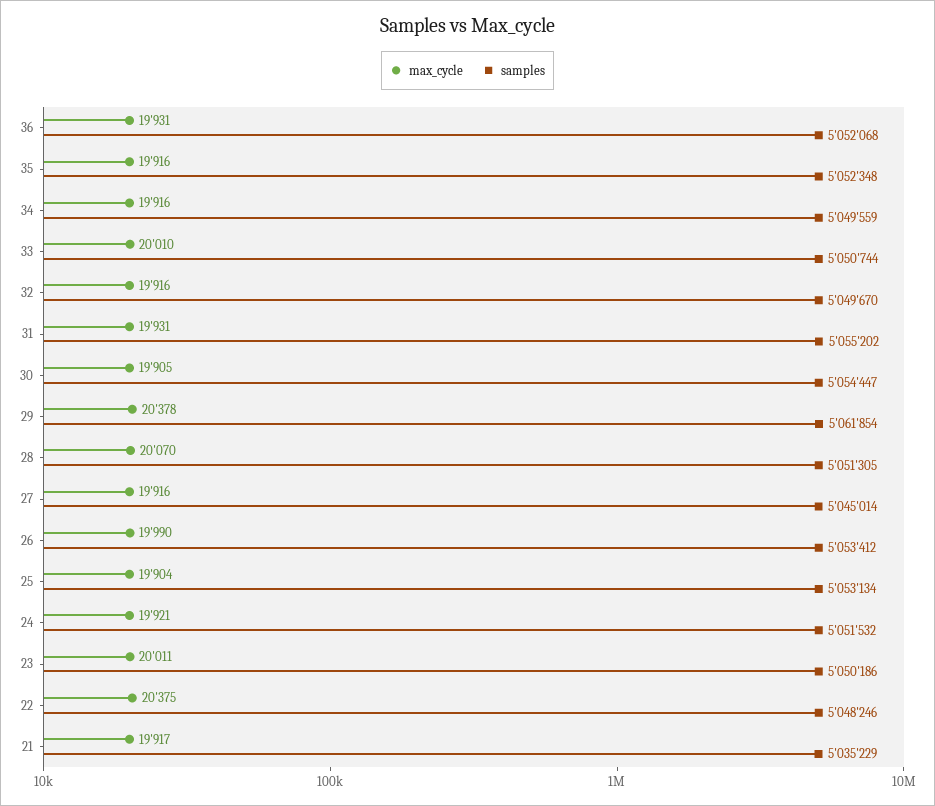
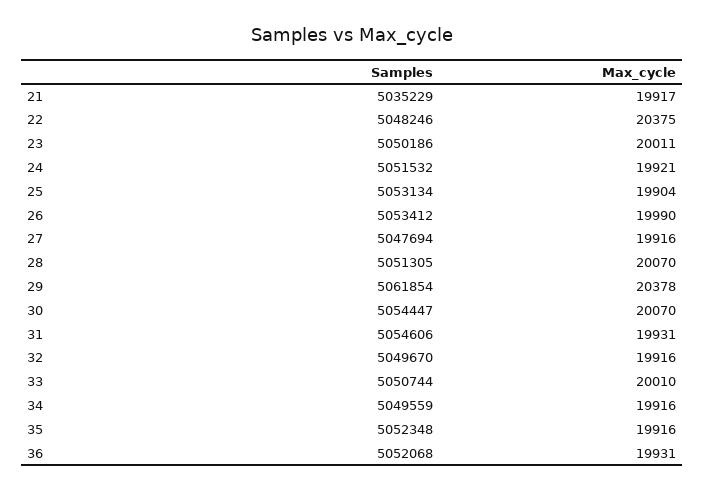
samples, 31: 5055202 -> 5054606
max_cycle, 30: 19905 -> 20070
samples, 27: 5045014 -> 5047694

